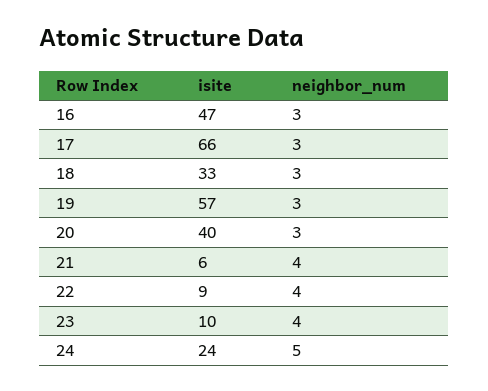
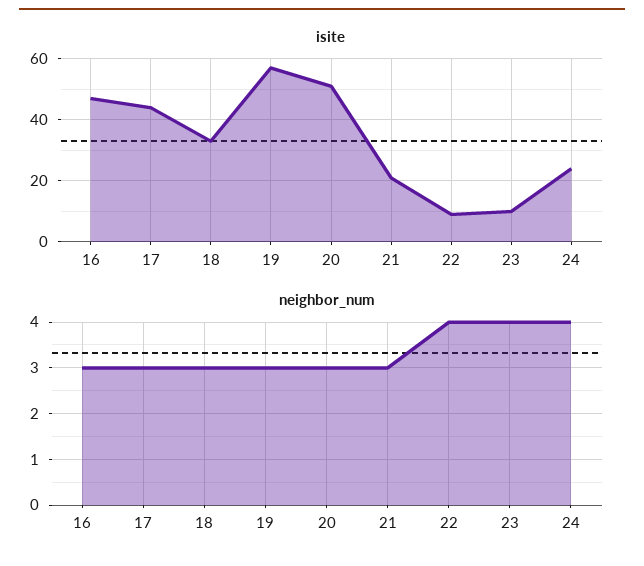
isite, 17: 66 -> 45
isite, 20: 40 -> 50
isite, 21: 6 -> 20
neighbor_num, 21: 4 -> 3
neighbor_num, 24: 5 -> 4

